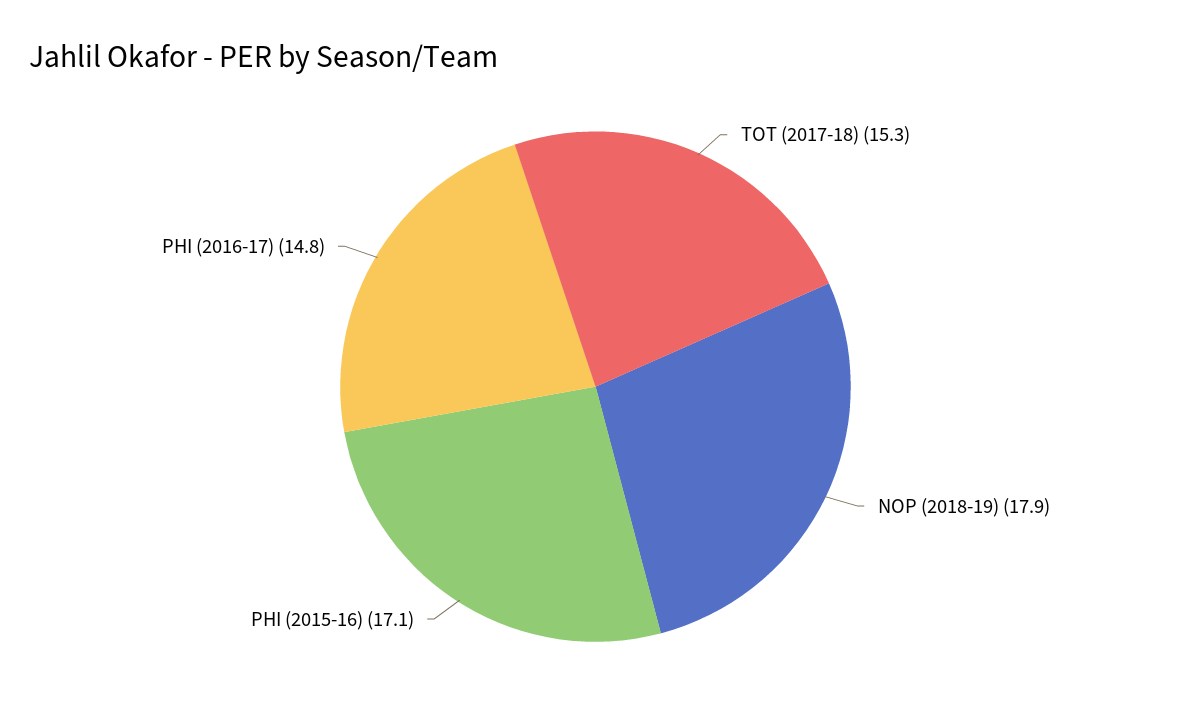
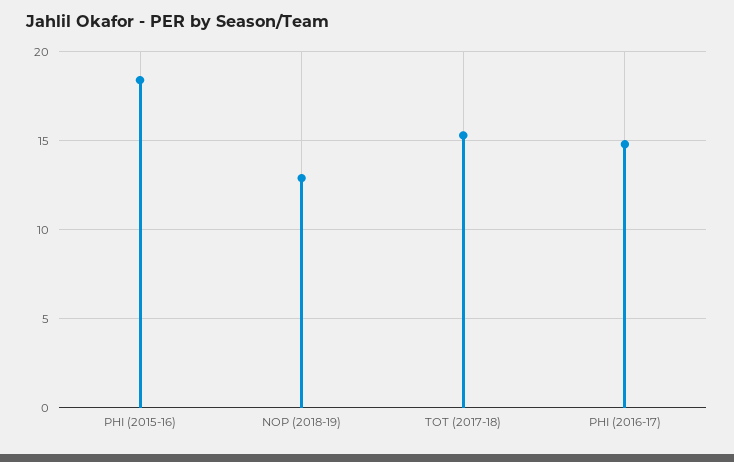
NOP (2018-19): 17.9 -> 13
PHI (2015-16): 17.1 -> 18.5

